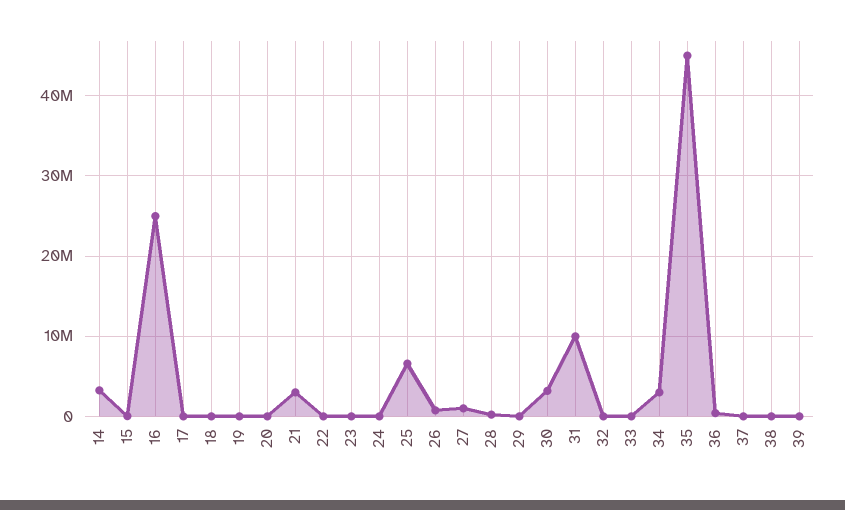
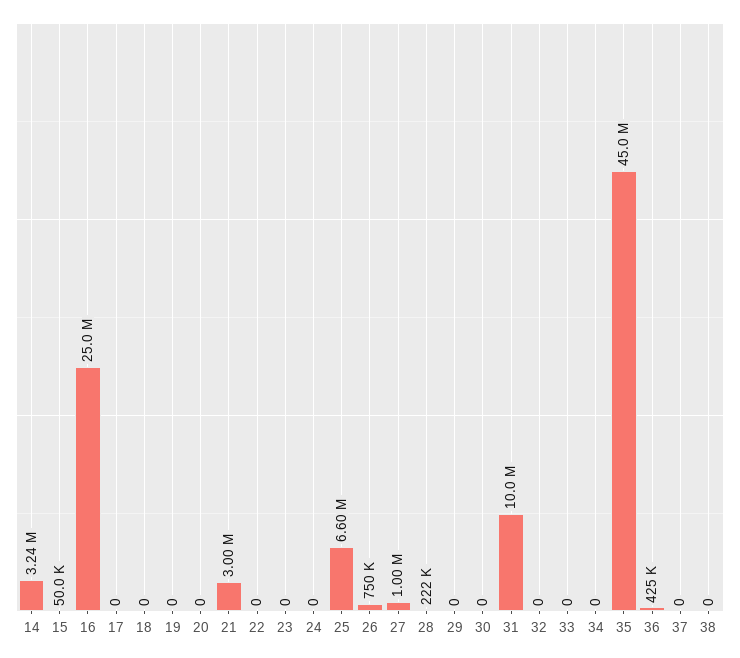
30: 3000000 -> 0
34: 3000000 -> 0
39: 0 -> none

